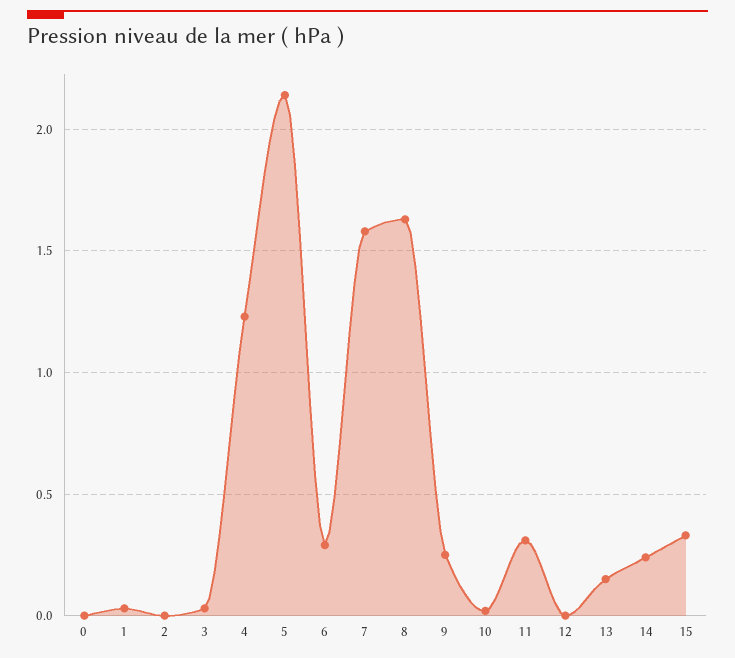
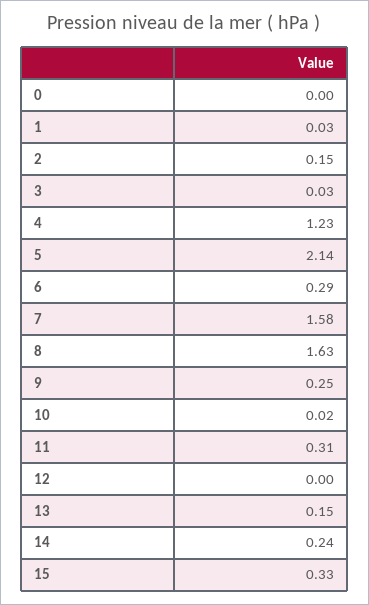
2: 0 -> 0.15

